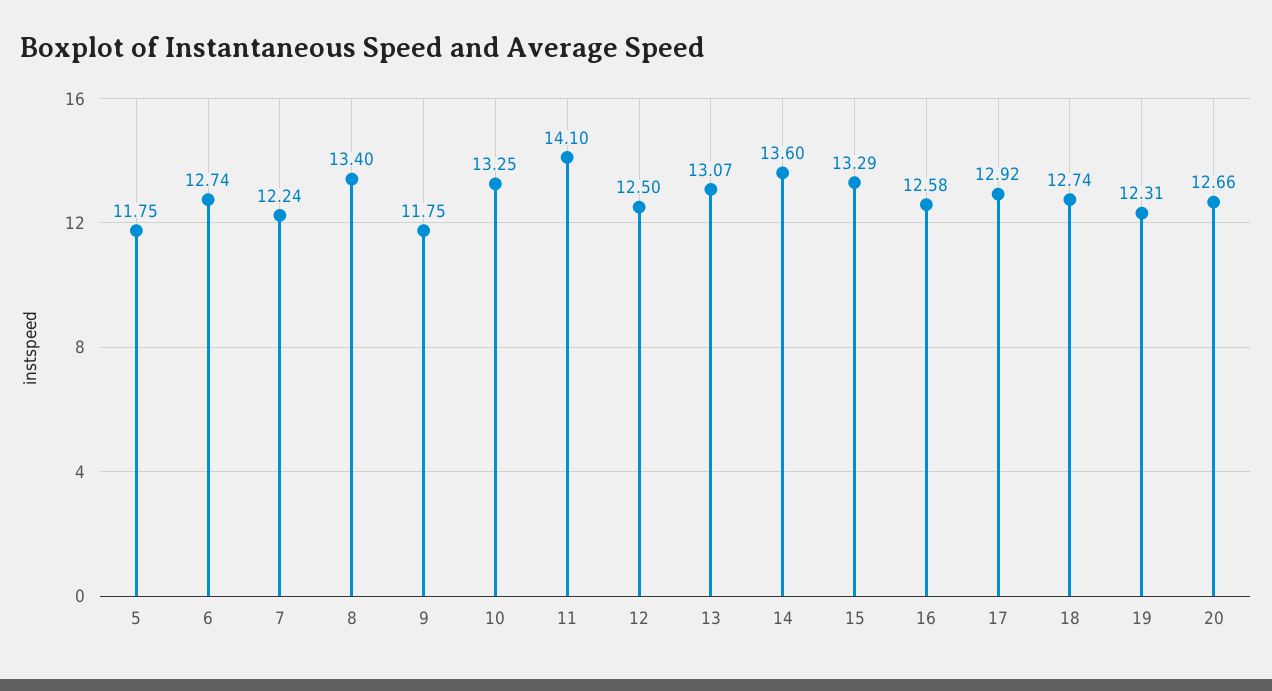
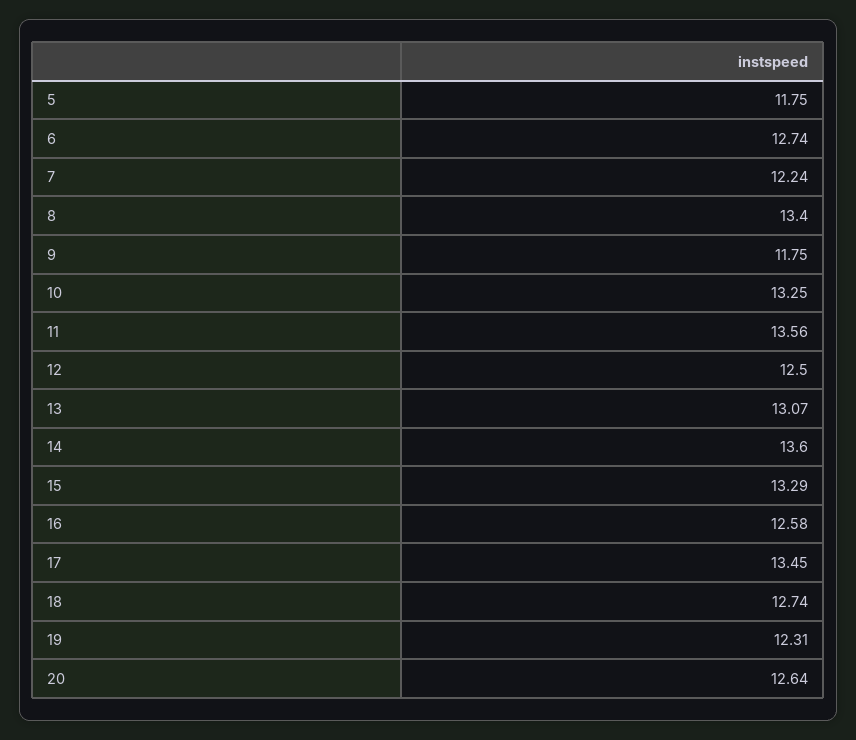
11: 14.1 -> 13.56
17: 12.92 -> 13.45
20: 12.66 -> 12.64

